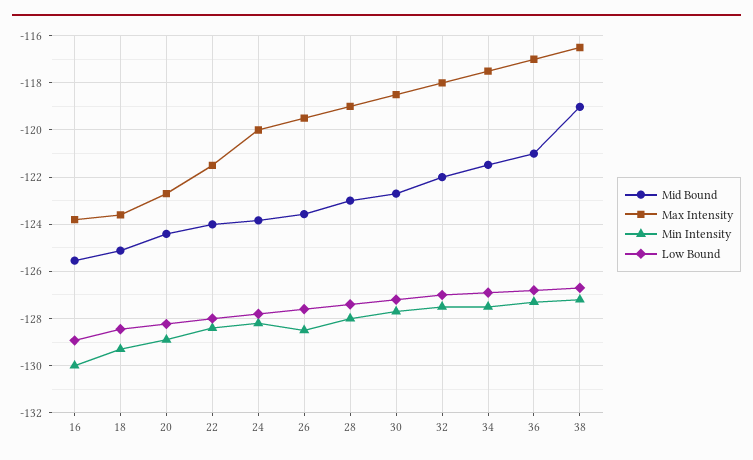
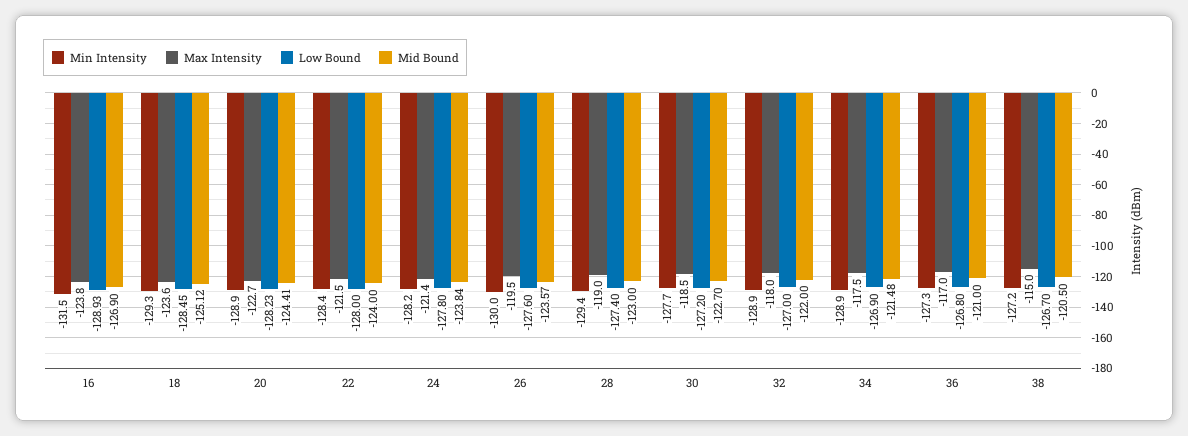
Mid Bound, 16: -125.5 -> -126.9
Min Intensity, 16: -130 -> -131.5
Max Intensity, 24: -120 -> -121.4
Min Intensity, 26: -128.5 -> -130
Min Intensity, 28: -128 -> -129.4
Min Intensity, 32: -127.5 -> -128.9
Min Intensity, 34: -127.5 -> -128.9
Mid Bound, 38: -119 -> -120.5
Max Intensity, 38: -116.5 -> -115

